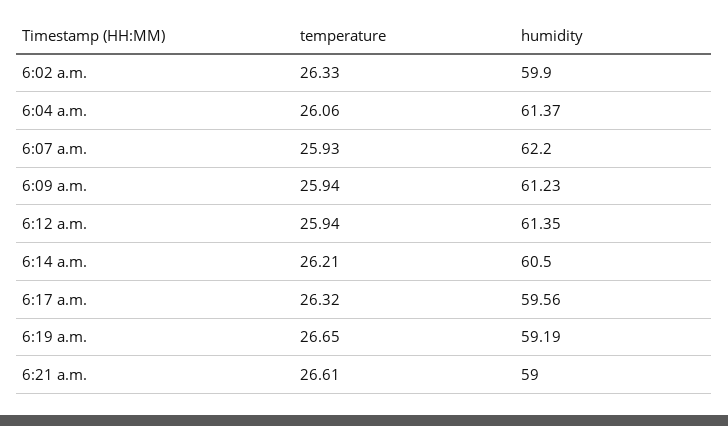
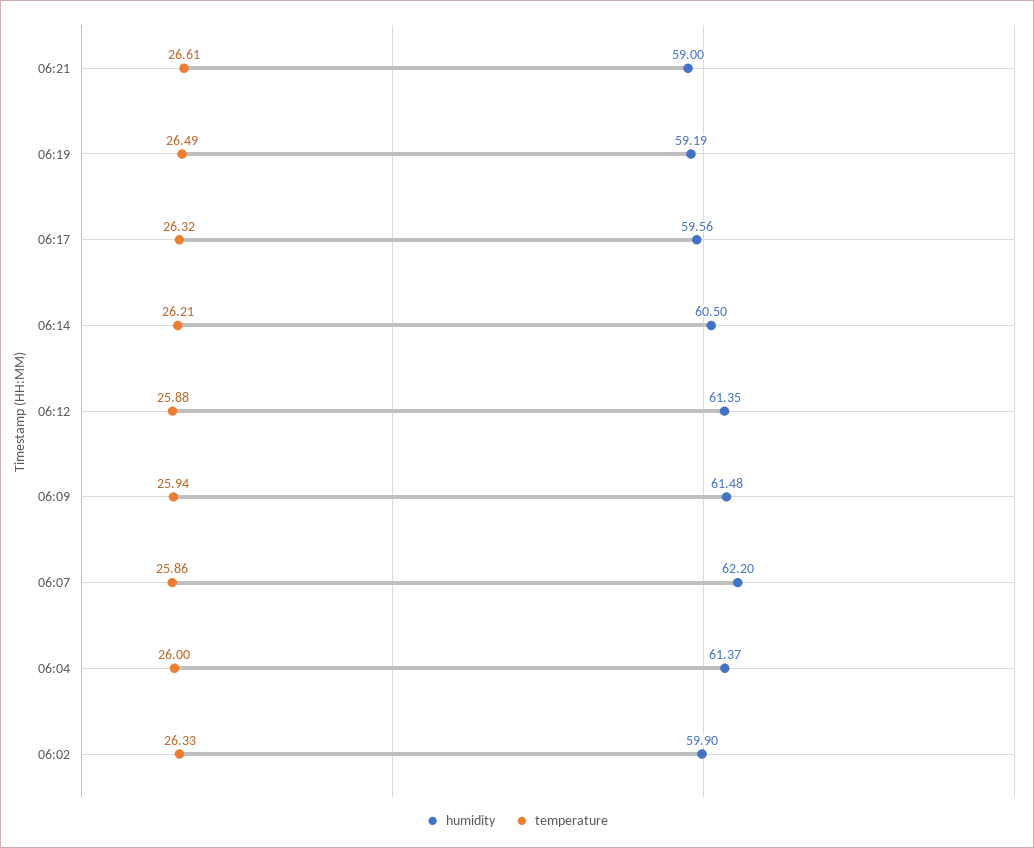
temperature, 6:04 a.m.: 26.06 -> 26
temperature, 6:07 a.m.: 25.93 -> 25.86
humidity, 6:09 a.m.: 61.23 -> 61.48
temperature, 6:12 a.m.: 25.94 -> 25.88
temperature, 6:19 a.m.: 26.65 -> 26.49

